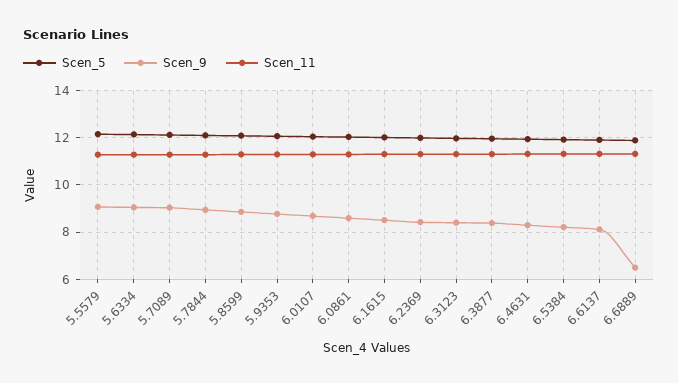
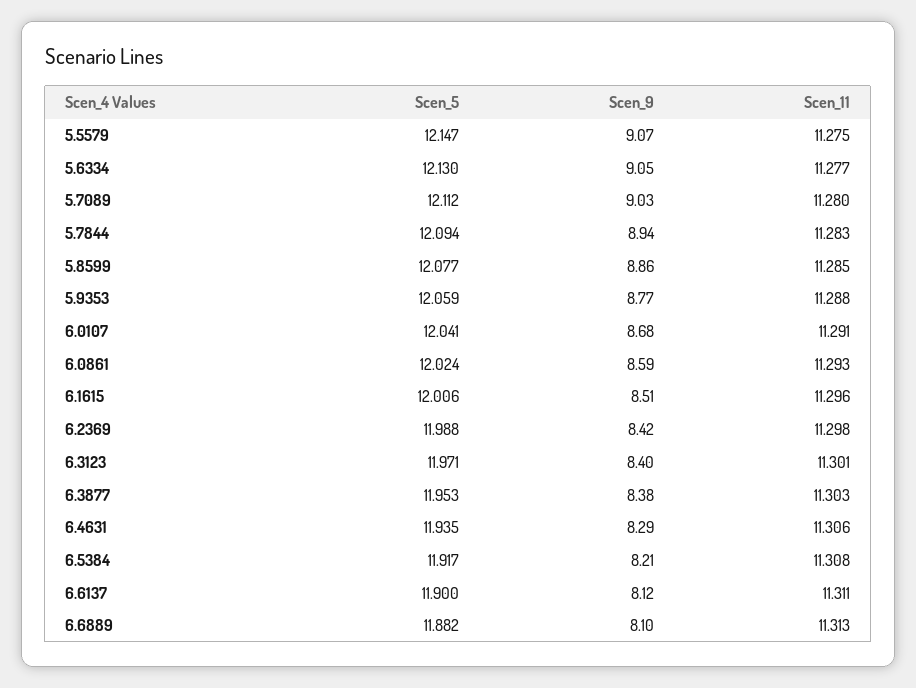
Scen_9, 6.6889: 6.5 -> 8.1

